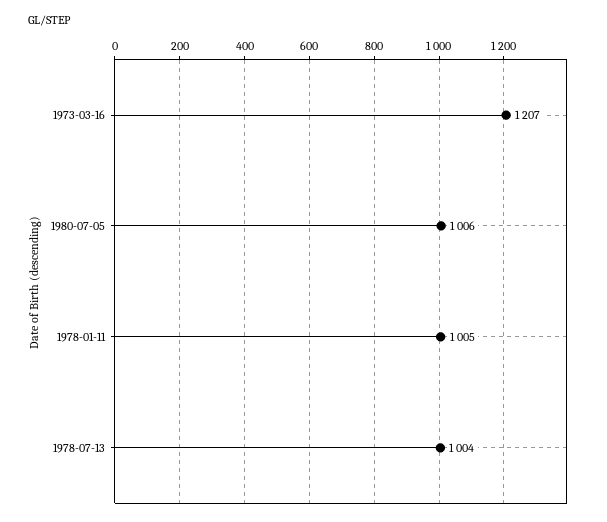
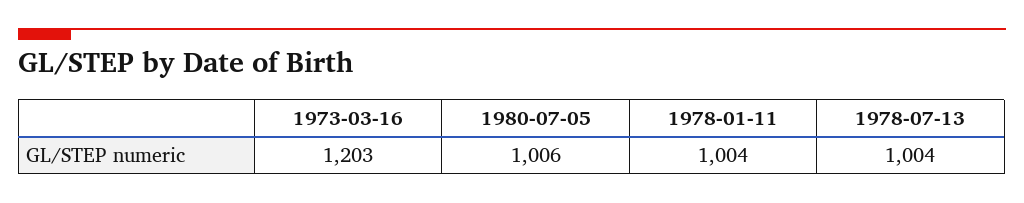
1973-03-16: 1207 -> 1203
1978-01-11: 1005 -> 1004

